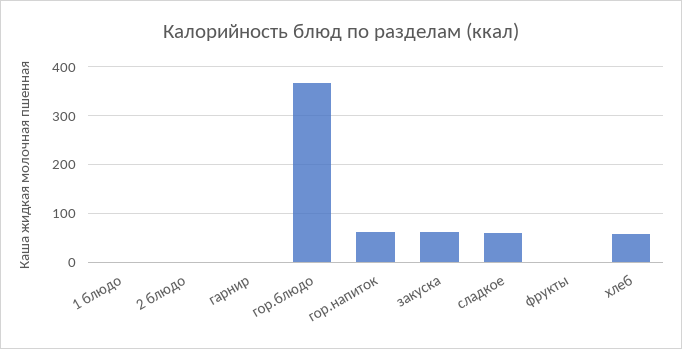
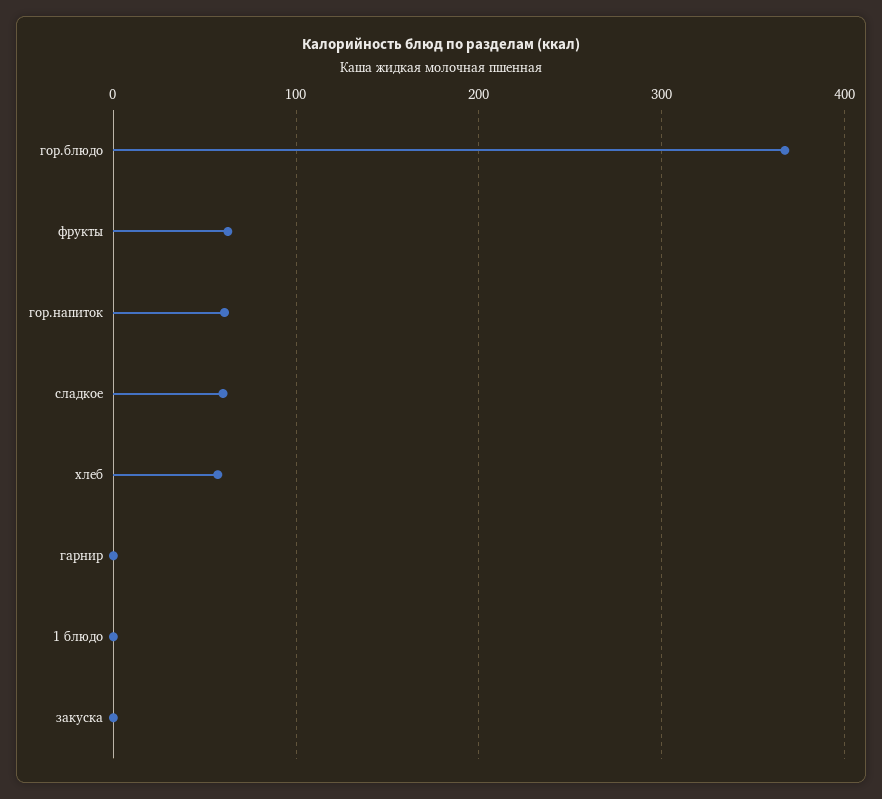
2 блюдо: 0 -> none
закуска: 60 -> 0
фрукты: 0 -> 60

